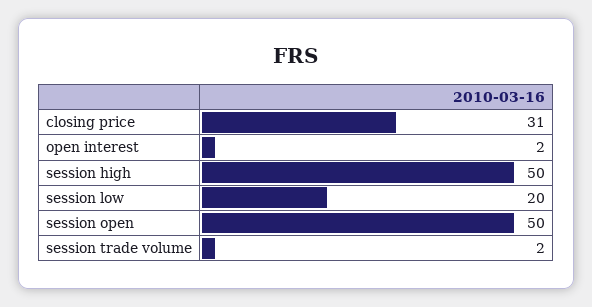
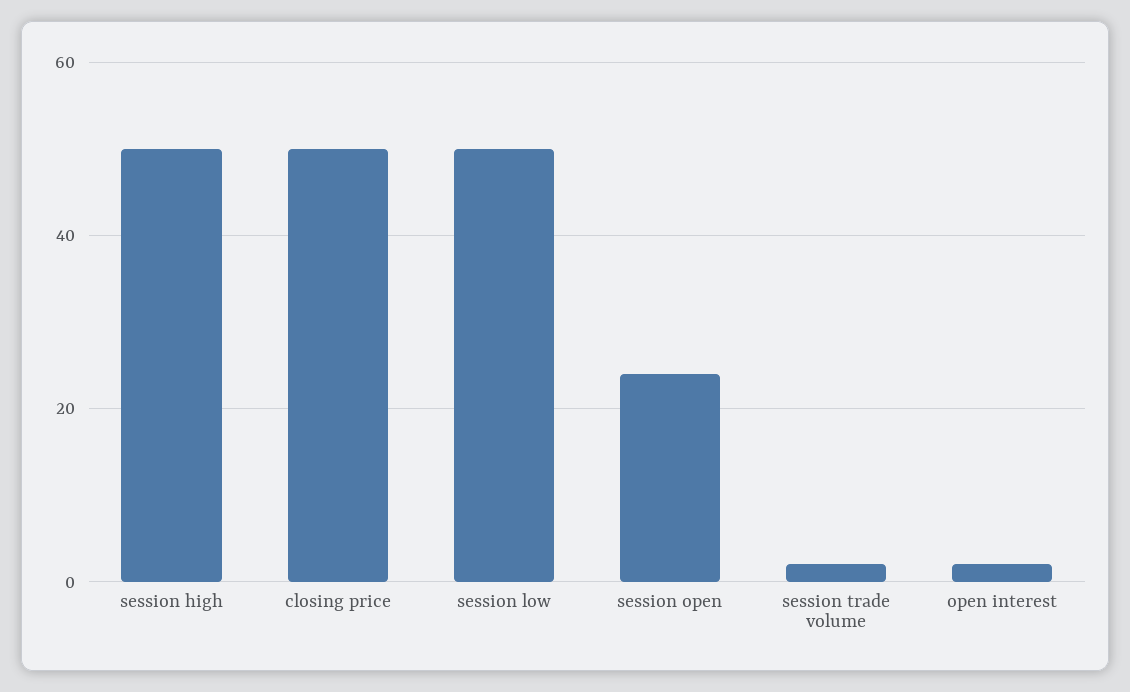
closing price: 31 -> 50
session low: 20 -> 50
session open: 50 -> 25

